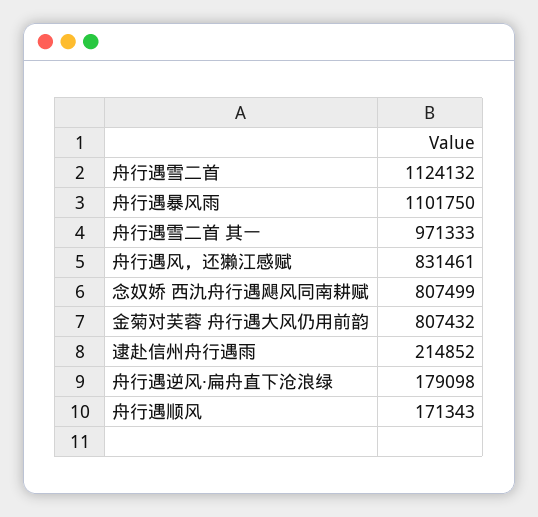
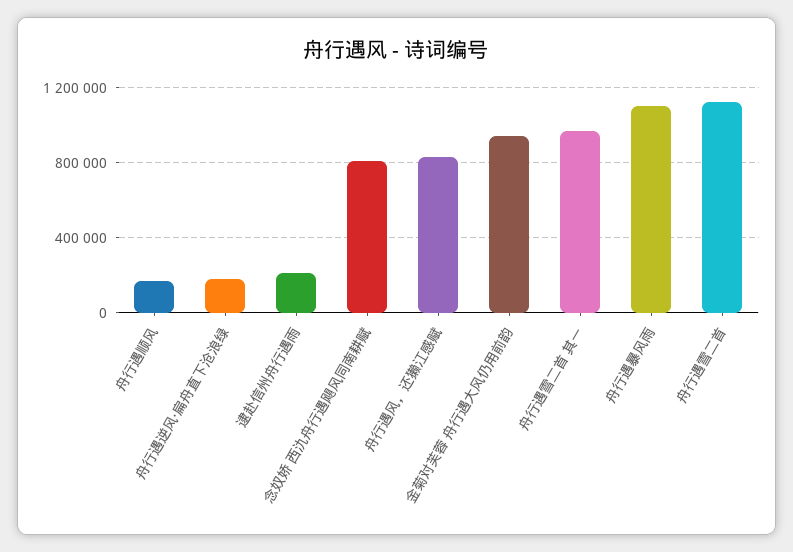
金菊对芙蓉 舟行遇大风仍用前韵: 807432 -> 950000

